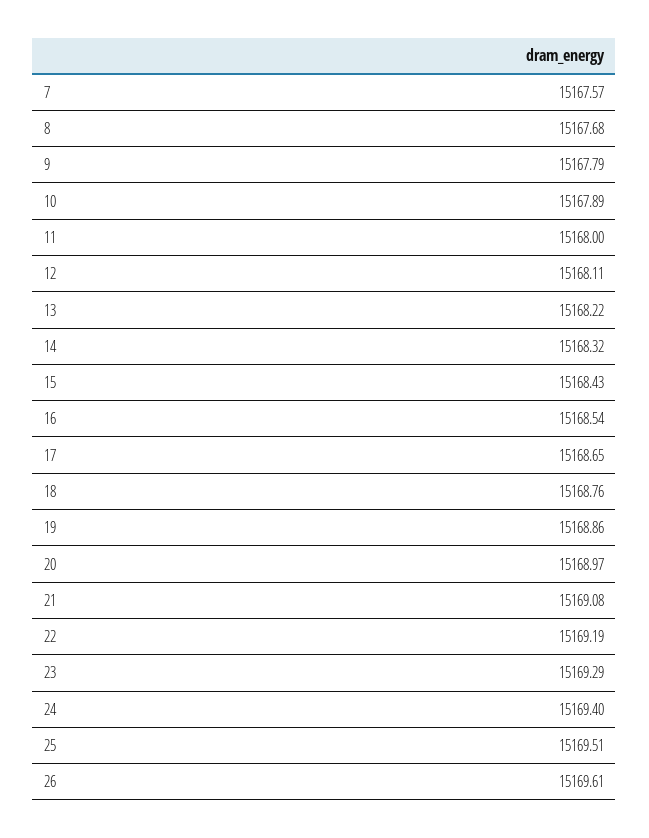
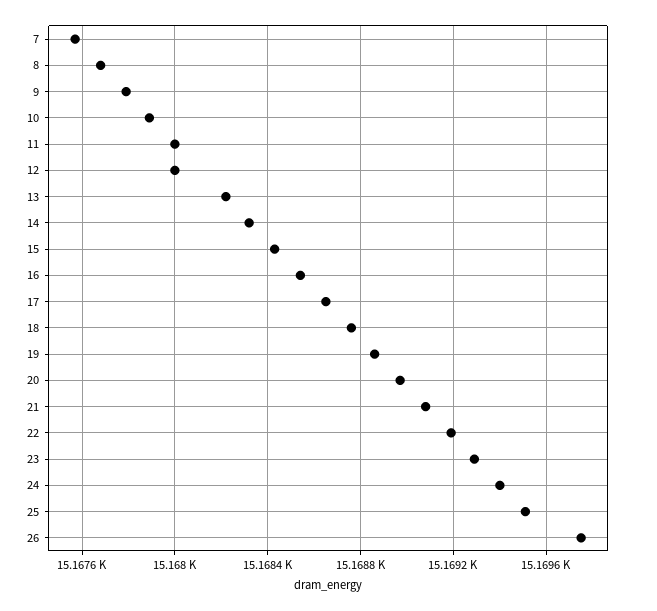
12: 15168.11 -> 15168
26: 15169.61 -> 15169.75

